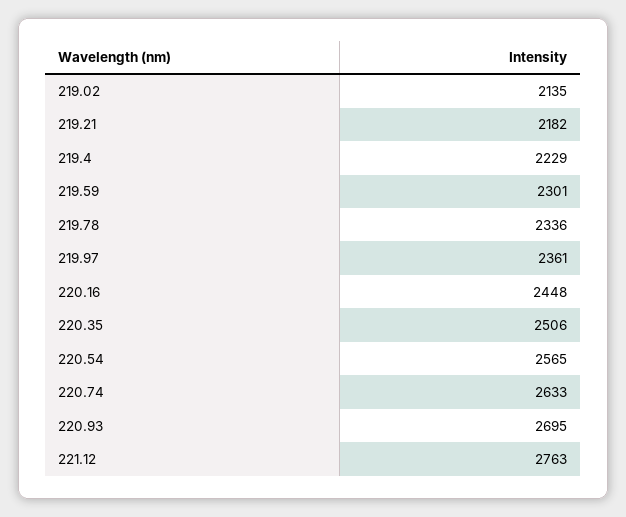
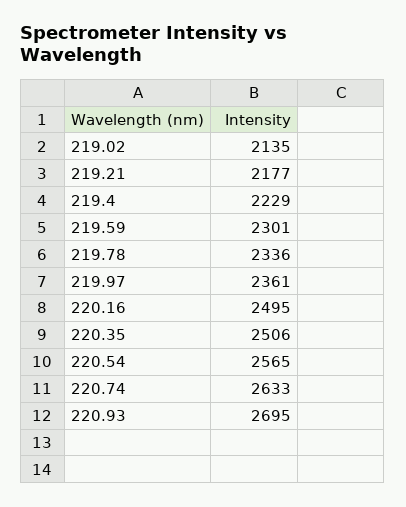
219.21: 2182 -> 2177
220.16: 2448 -> 2495
221.12: 2763 -> none

